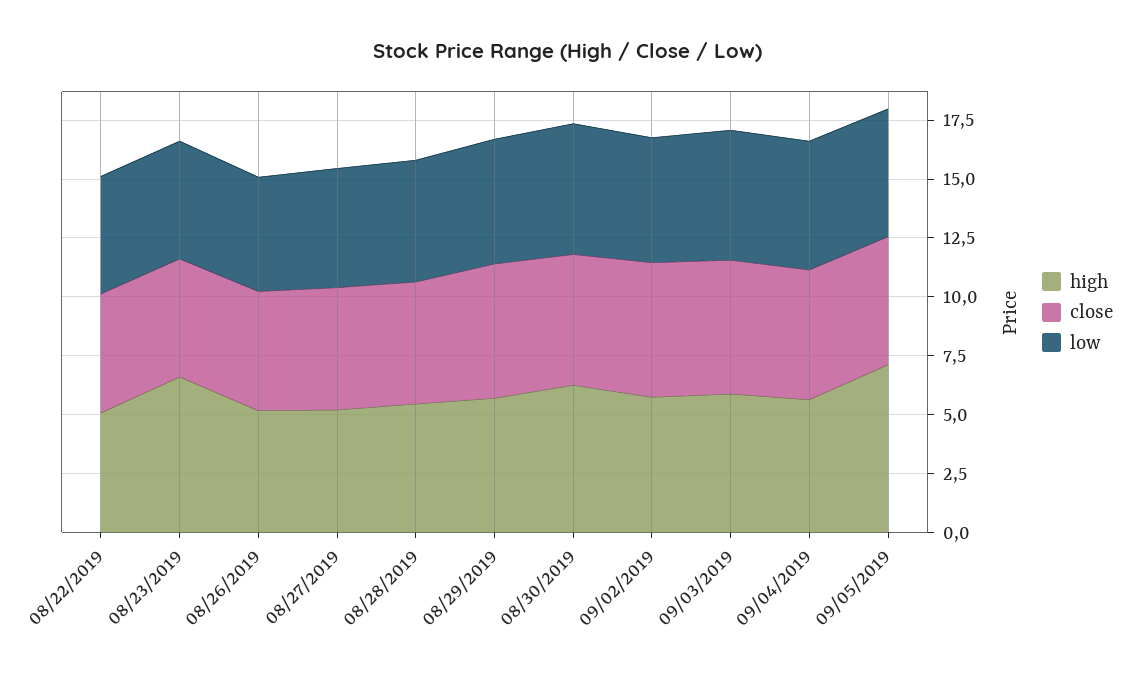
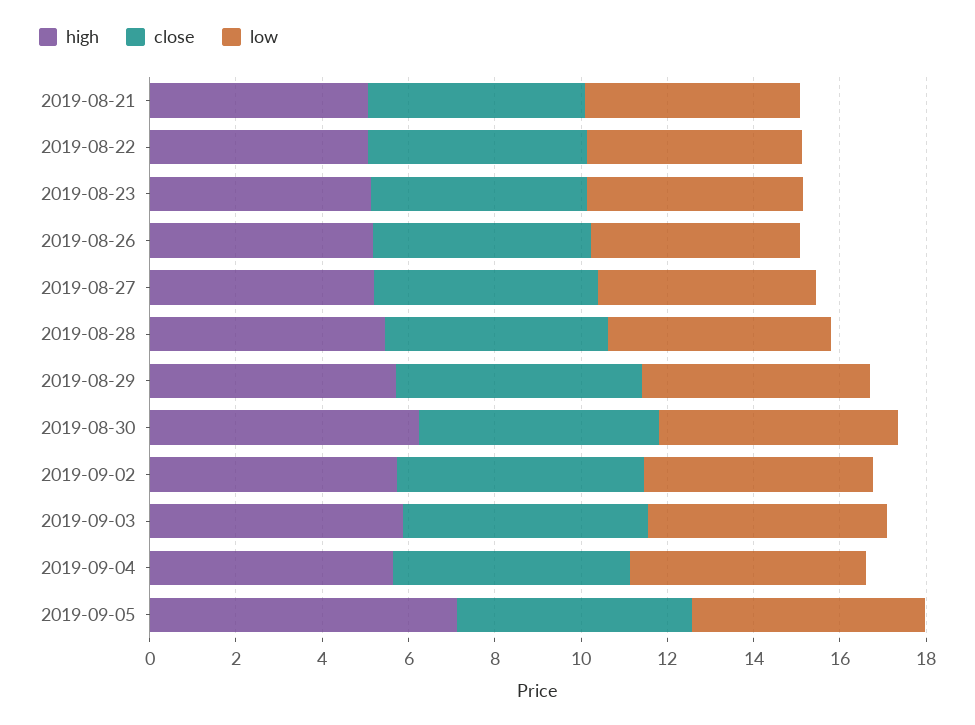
high, 08/23/2019: 6.5 -> 5
high, 2019-08-21: none -> 5
close, 2019-08-21: none -> 5
low, 2019-08-21: none -> 5

